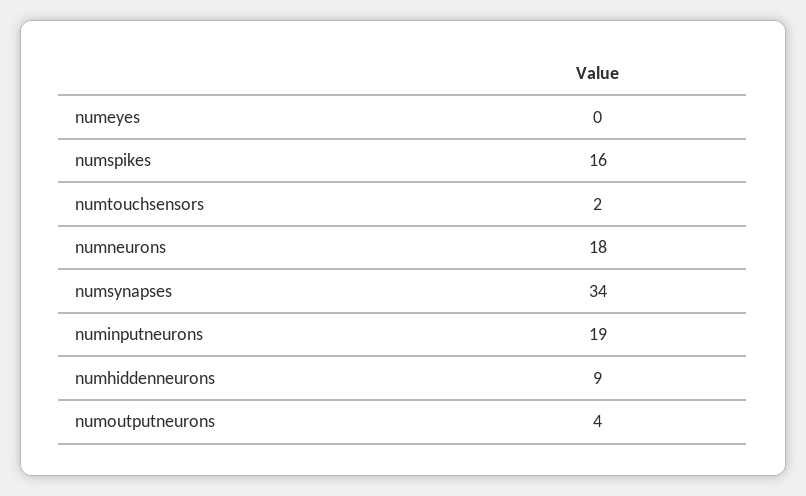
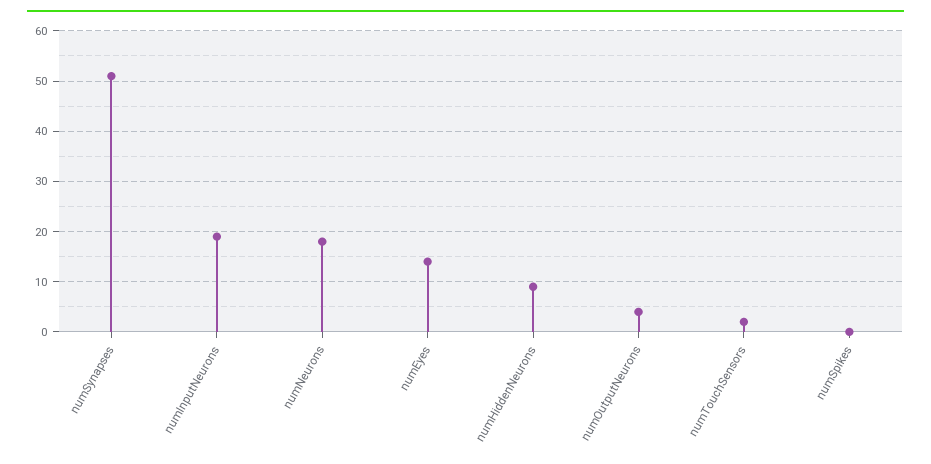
numeyes: 0 -> 15
numspikes: 16 -> 0
numsynapses: 34 -> 50

